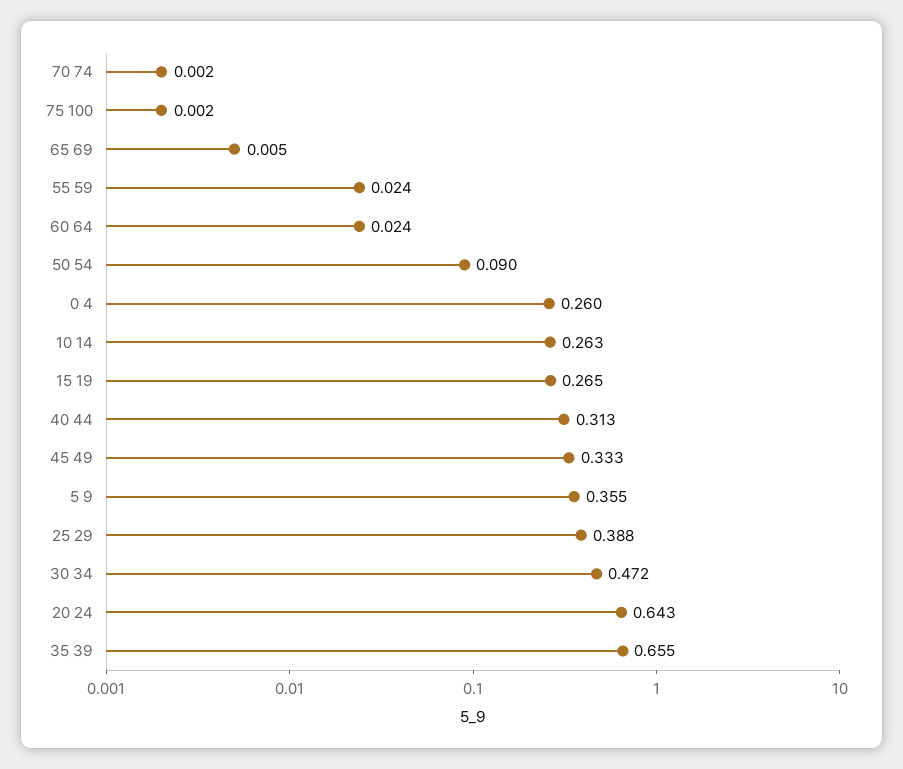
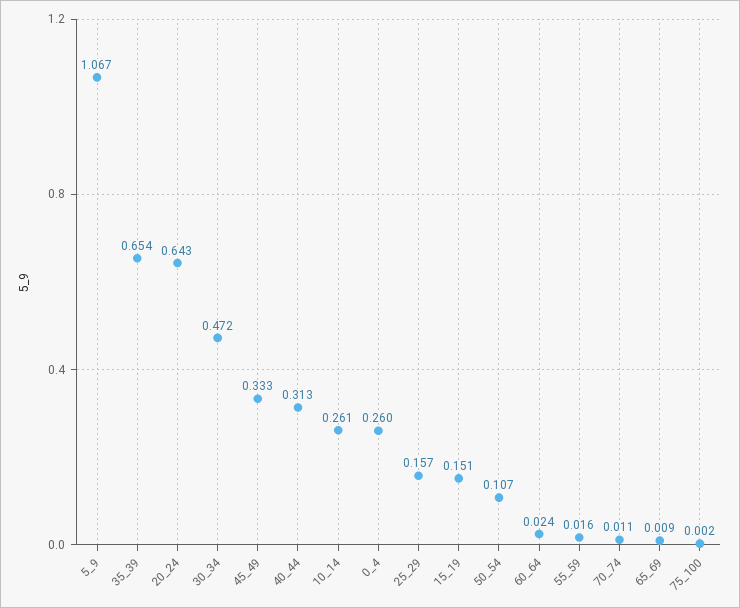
70 74: 0.002 -> 0.011
65 69: 0.005 -> 0.009
55 59: 0.024 -> 0.016
50 54: 0.09 -> 0.107
10 14: 0.263 -> 0.261
15 19: 0.265 -> 0.151
5 9: 0.355 -> 1.067
25 29: 0.388 -> 0.157
35 39: 0.655 -> 0.654

